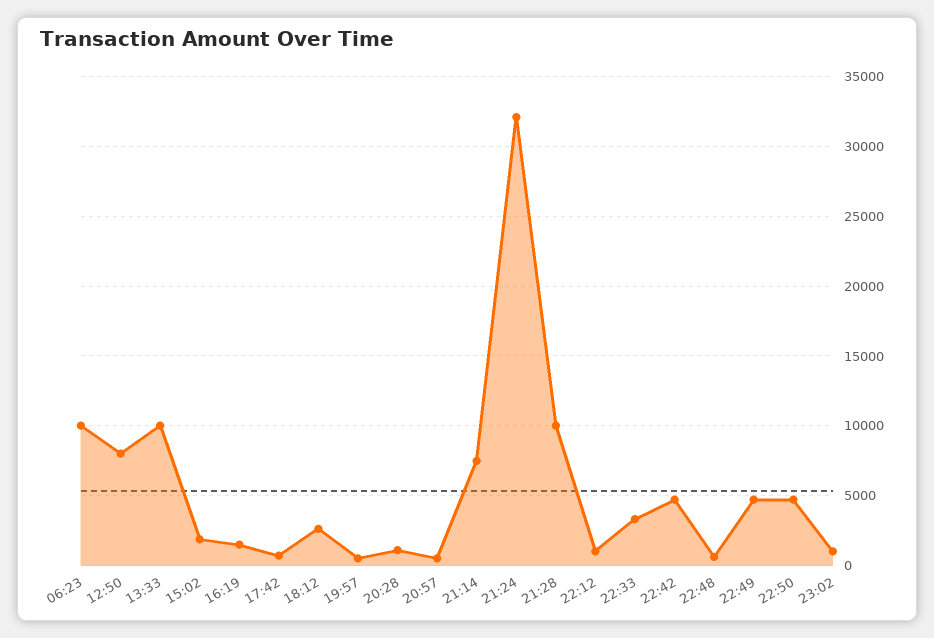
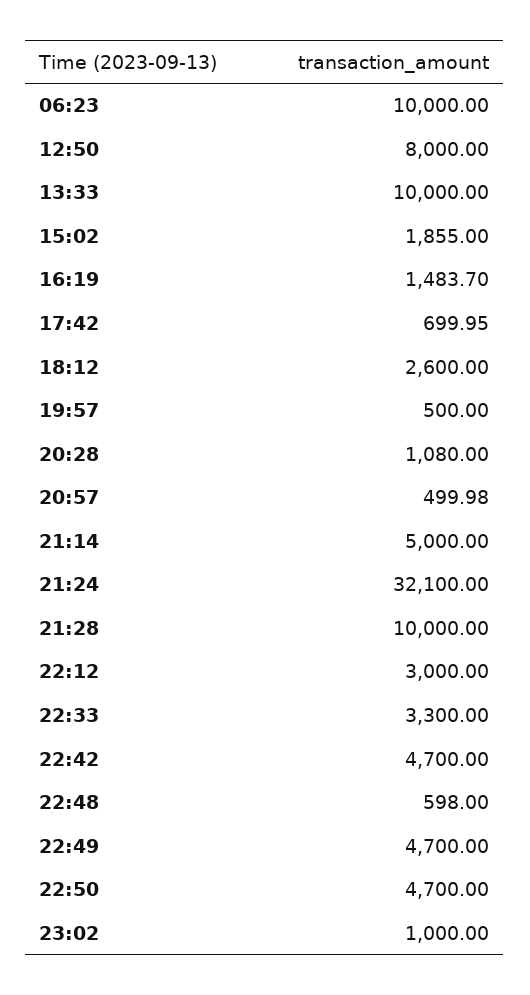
21:14: 7500 -> 5000
22:12: 1000 -> 3000

